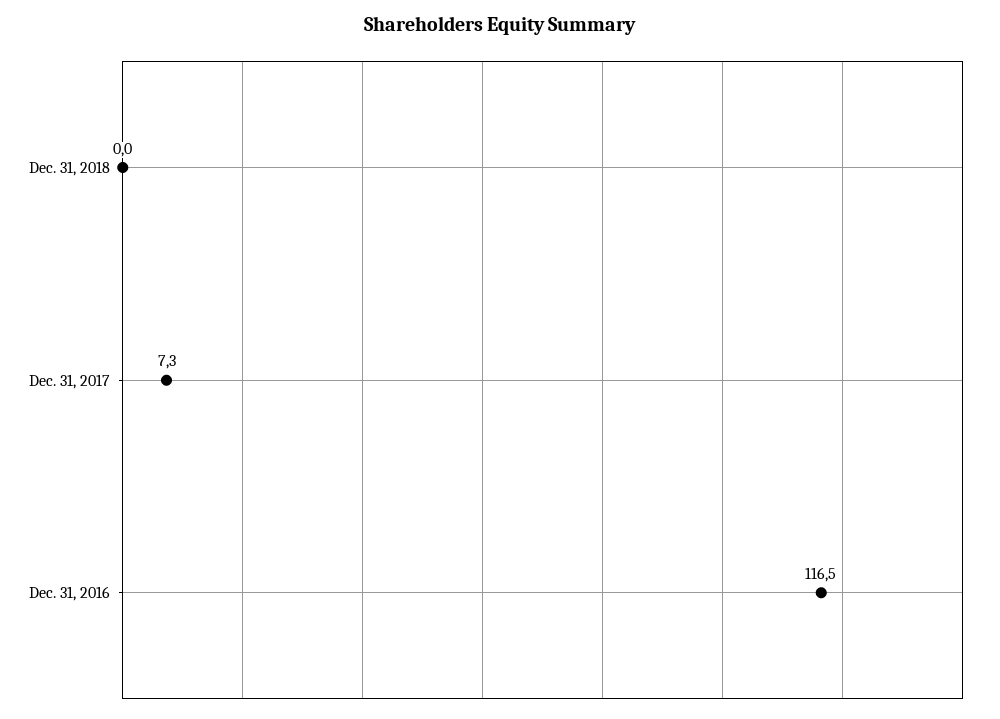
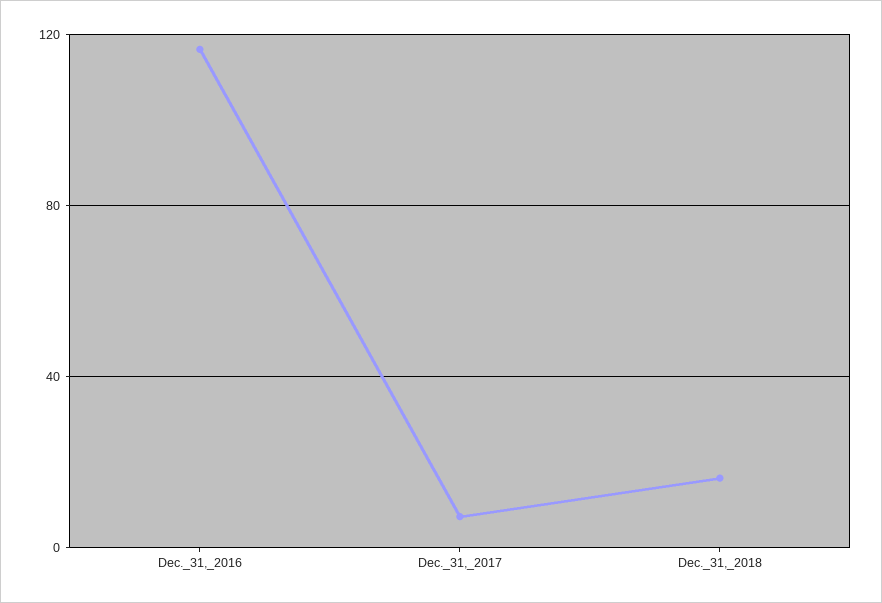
Dec. 31, 2018: 0 -> 15

